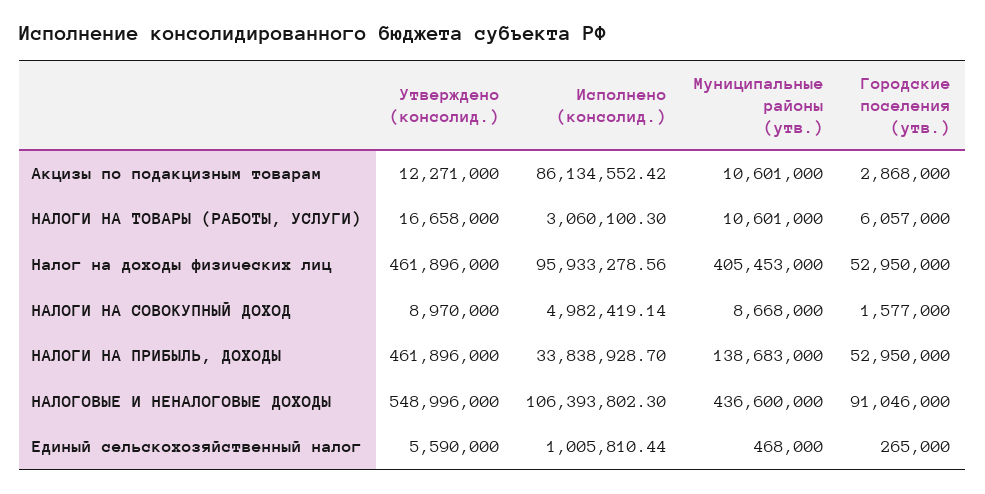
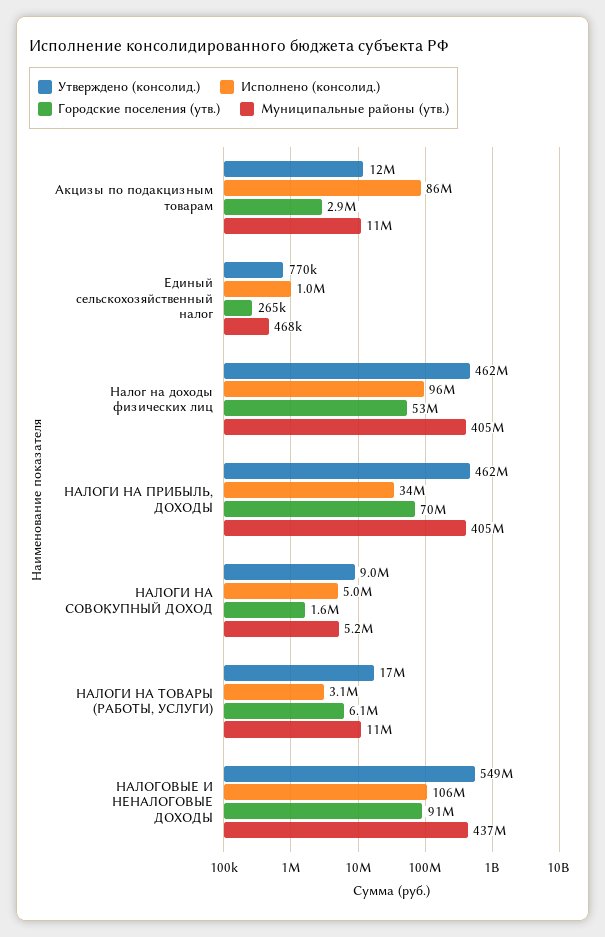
Муниципальные районы (утв.), НАЛОГИ НА СОВОКУПНЫЙ ДОХОД: 8668000 -> 5200000
Муниципальные районы (утв.), НАЛОГИ НА ПРИБЫЛЬ, ДОХОДЫ: 138683000 -> 405000000
Городские поселения (утв.), НАЛОГИ НА ПРИБЫЛЬ, ДОХОДЫ: 52950000 -> 70000000
Утверждено (консолид.), Единый сельскохозяйственный налог: 5590000 -> 770000

